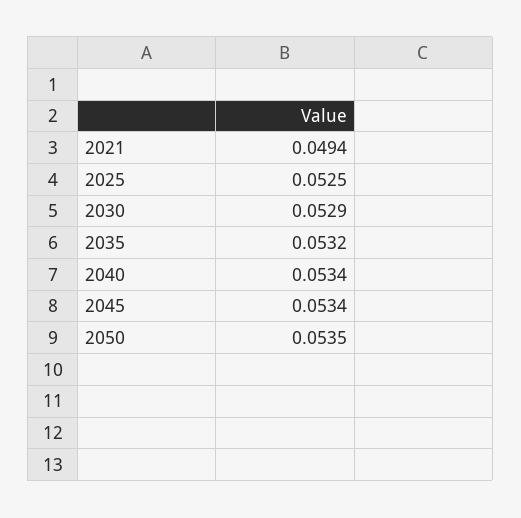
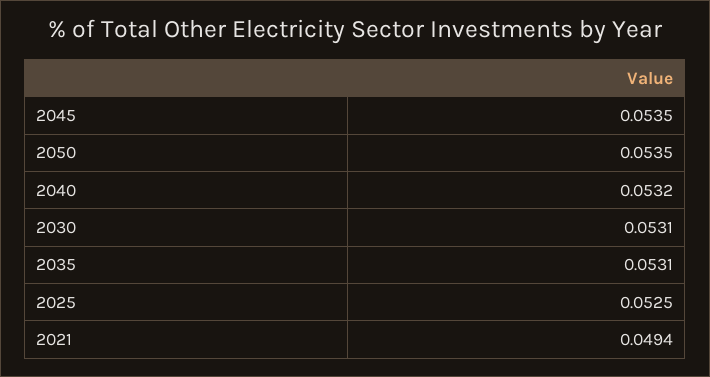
2030: 0.0529 -> 0.0531
2035: 0.0532 -> 0.0531
2040: 0.0534 -> 0.0532
2045: 0.0534 -> 0.0535

